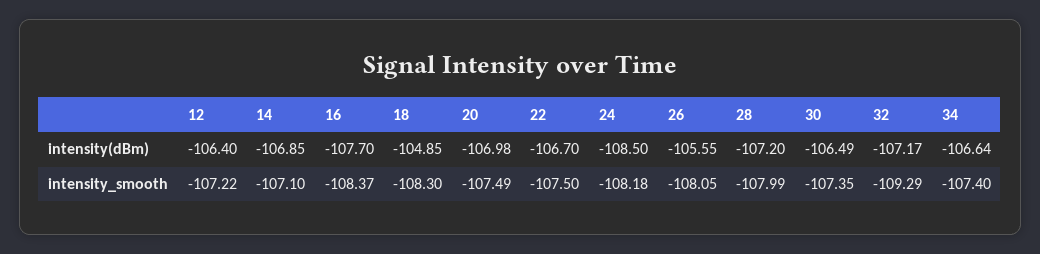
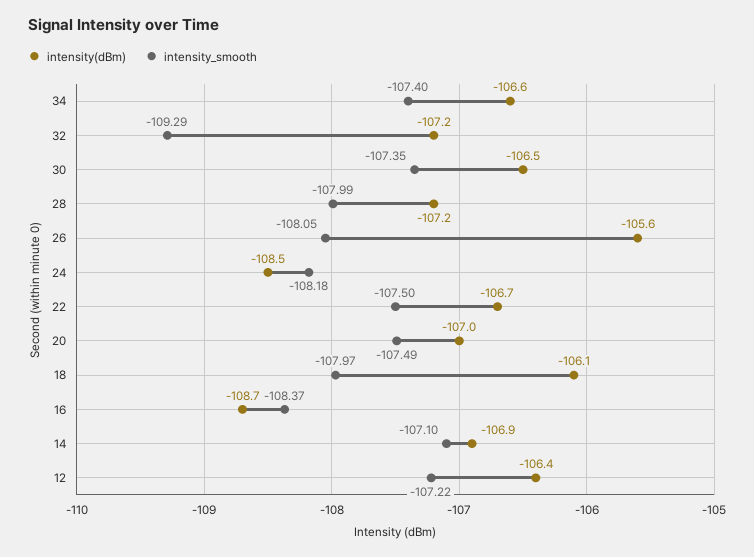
intensity(dBm), 16: -107.7 -> -108.7
intensity(dBm), 18: -104.85 -> -106.1
intensity_smooth, 18: -108.3 -> -107.97

